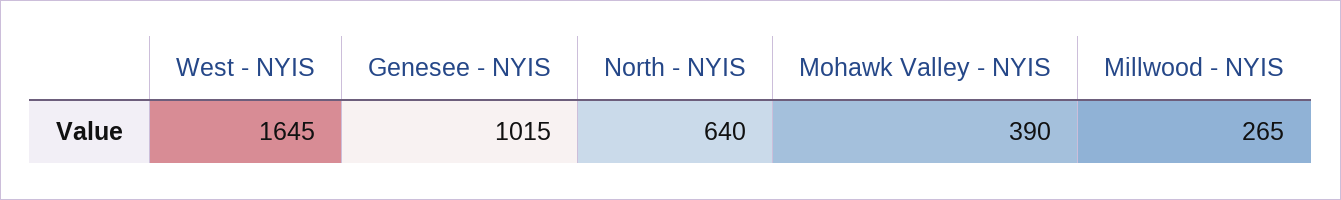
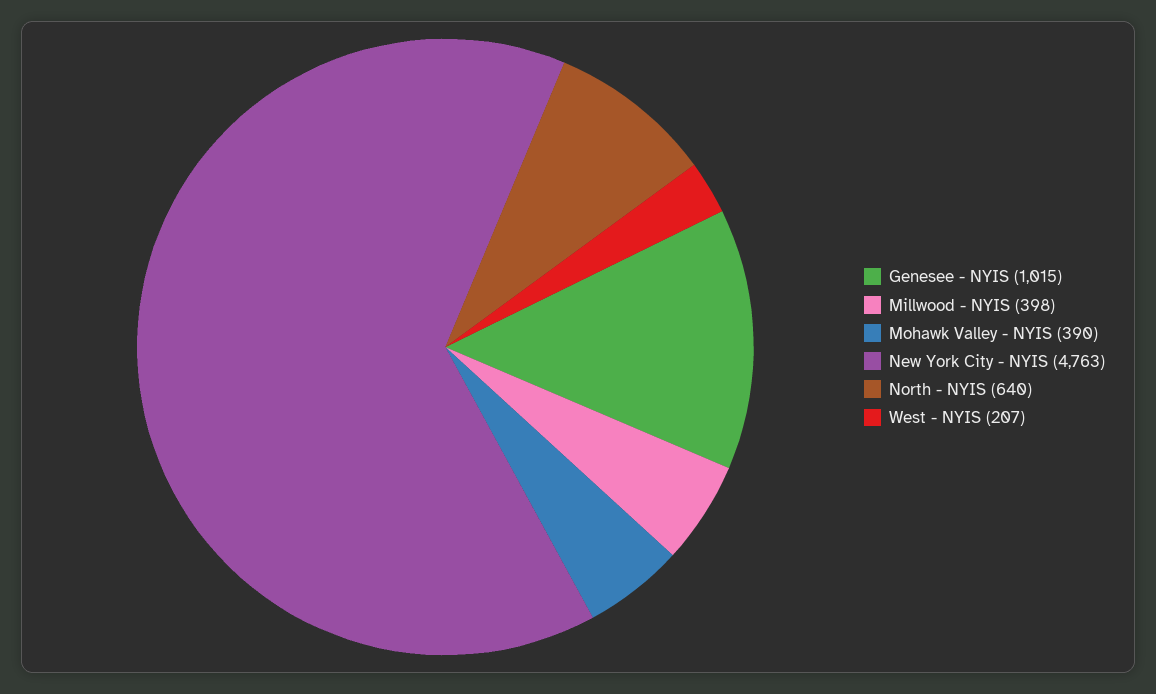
West - NYIS: 1645 -> 207
Millwood - NYIS: 265 -> 398
New York City - NYIS: none -> 4763

